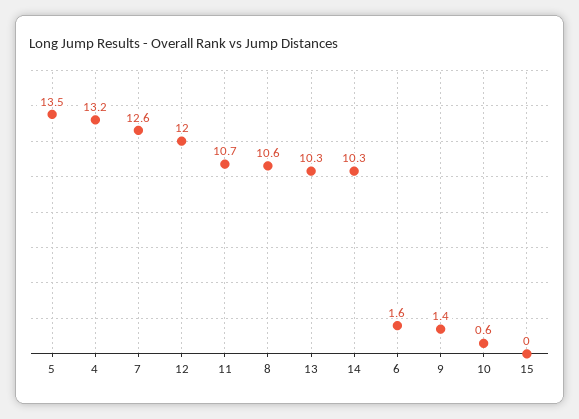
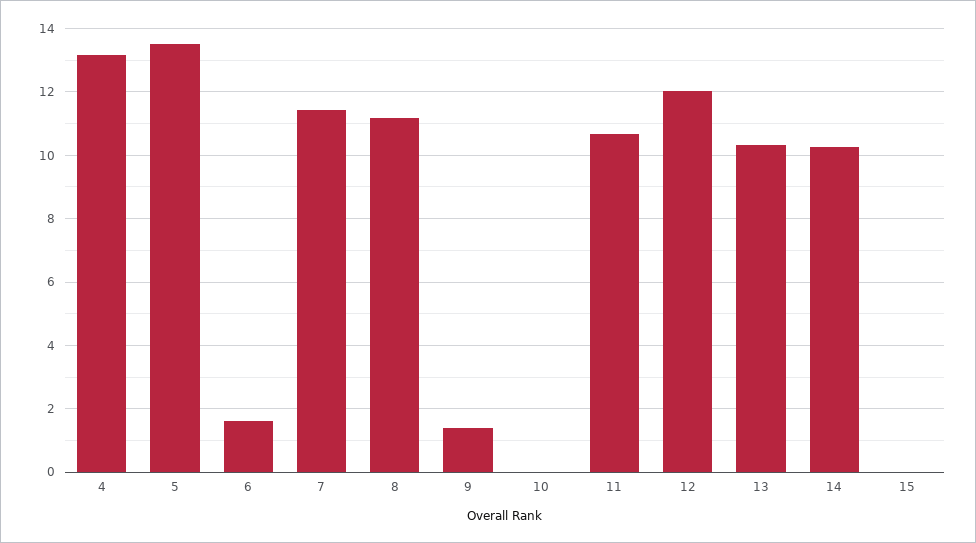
7: 12.6 -> 11.4
8: 10.6 -> 11.2
10: 0.6 -> 0

